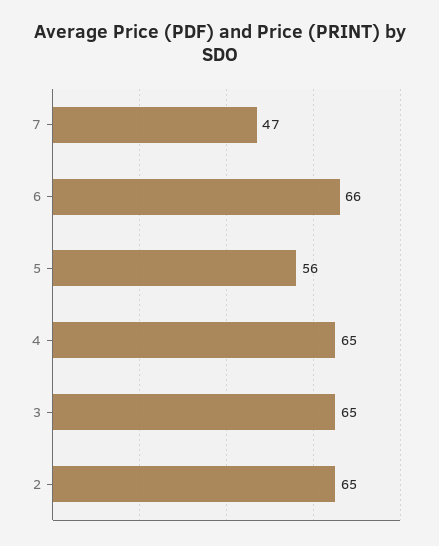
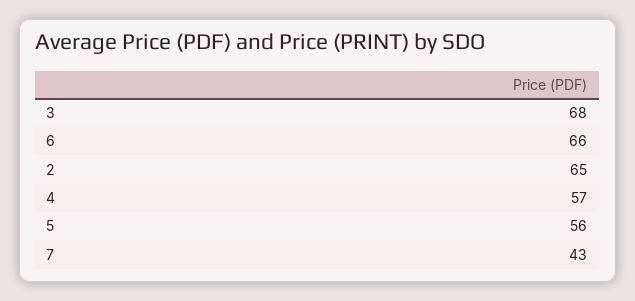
7: 47 -> 43
4: 65 -> 57
3: 65 -> 68

